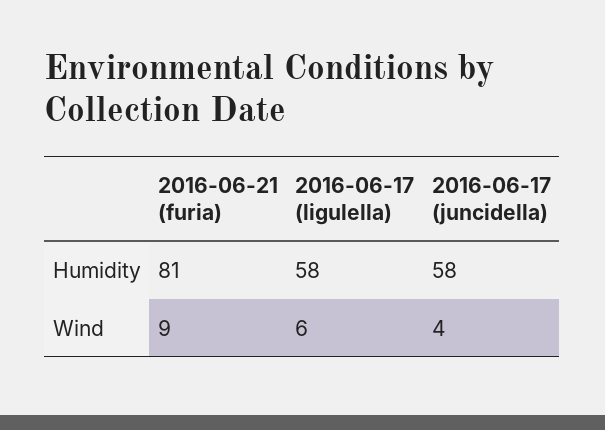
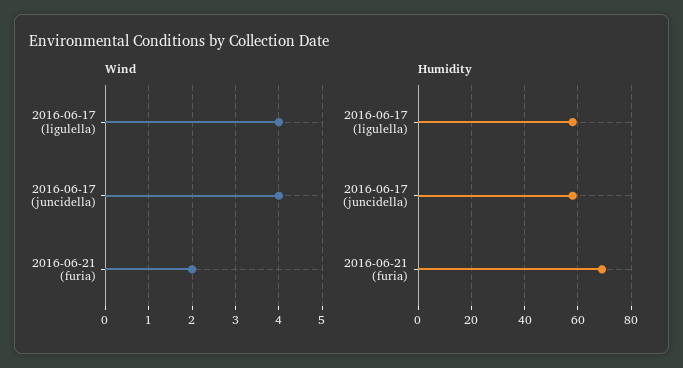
Humidity, 2016-06-21 (furia): 81 -> 70
Wind, 2016-06-21 (furia): 9 -> 2
Wind, 2016-06-17 (ligulella): 6 -> 4

